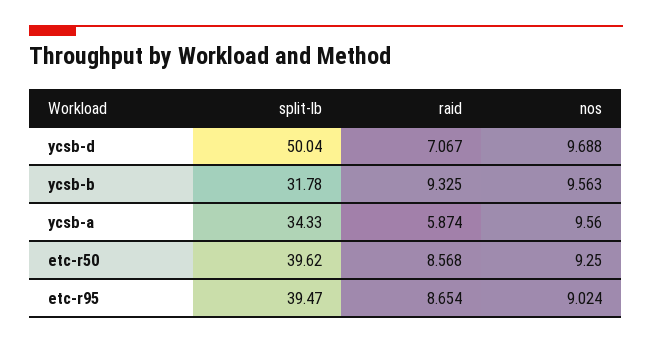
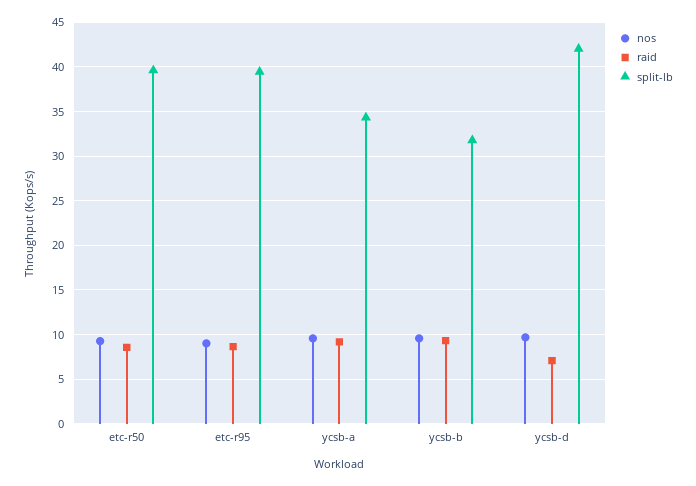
split-lb, ycsb-d: 50.04 -> 42
raid, ycsb-a: 5.874 -> 9

